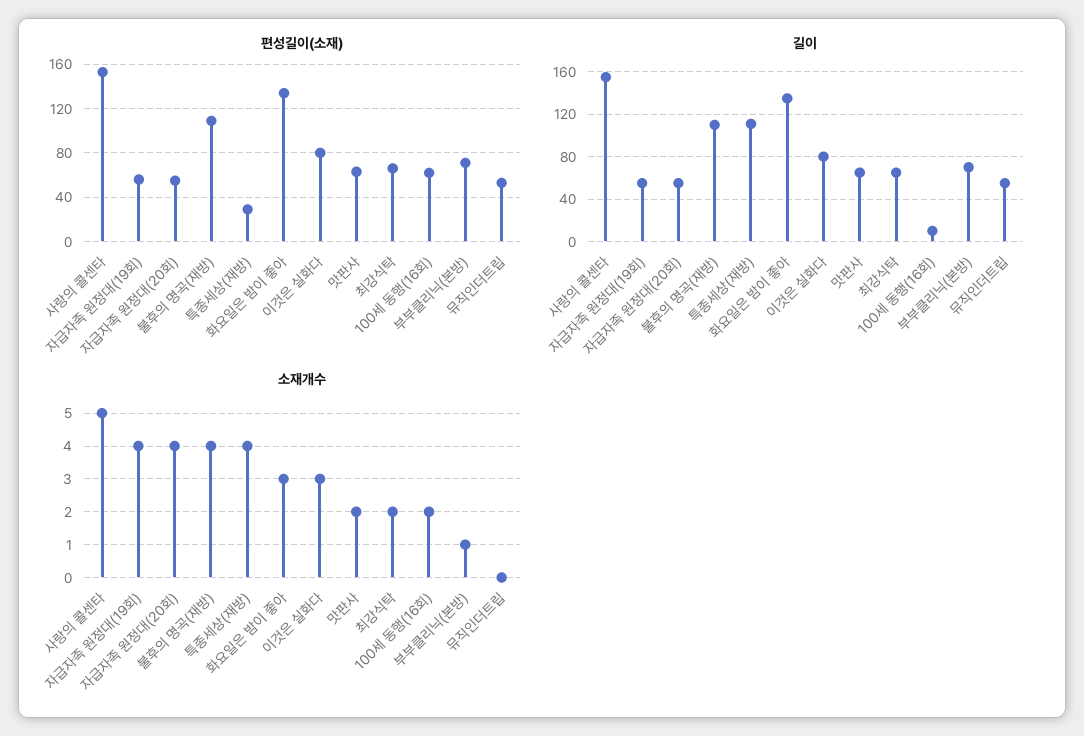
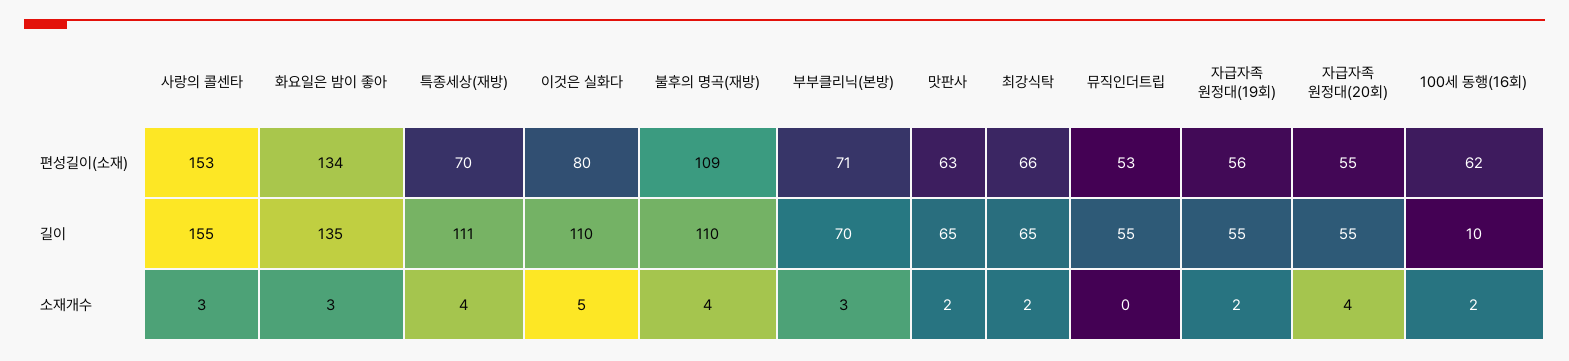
편성길이(소재), 특종세상(재방): 30 -> 70
길이, 이것은 실화다: 80 -> 110
소재개수, 사랑의 콜센타: 5 -> 3
소재개수, 자급자족 원정대(19회): 4 -> 2
소재개수, 이것은 실화다: 3 -> 5
소재개수, 부부클리닉(본방): 1 -> 3

